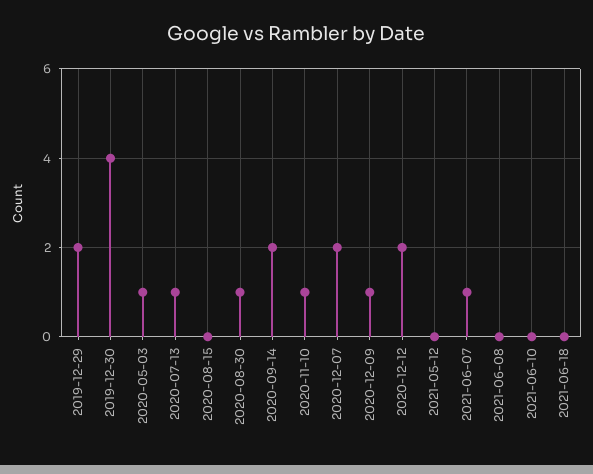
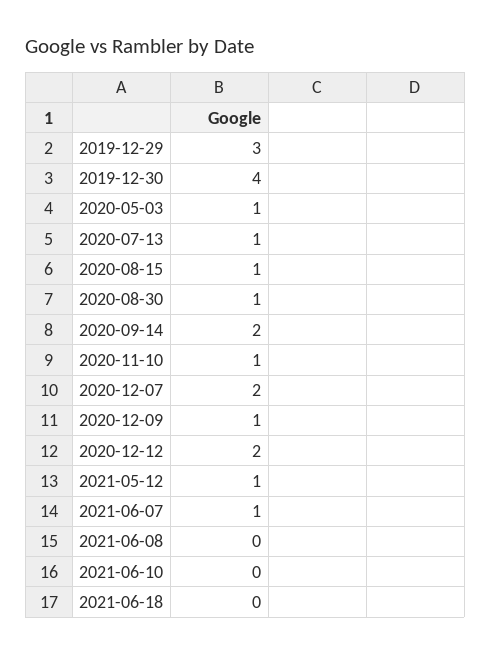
2019-12-29: 2 -> 3
2020-08-15: 0 -> 1
2021-05-12: 0 -> 1

